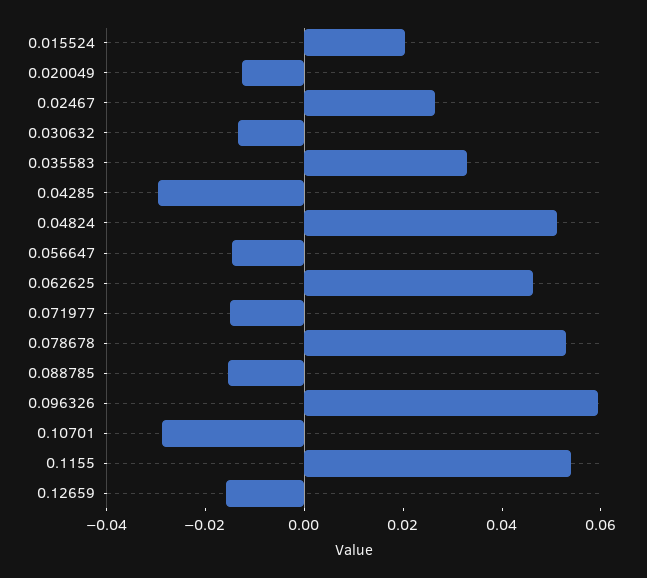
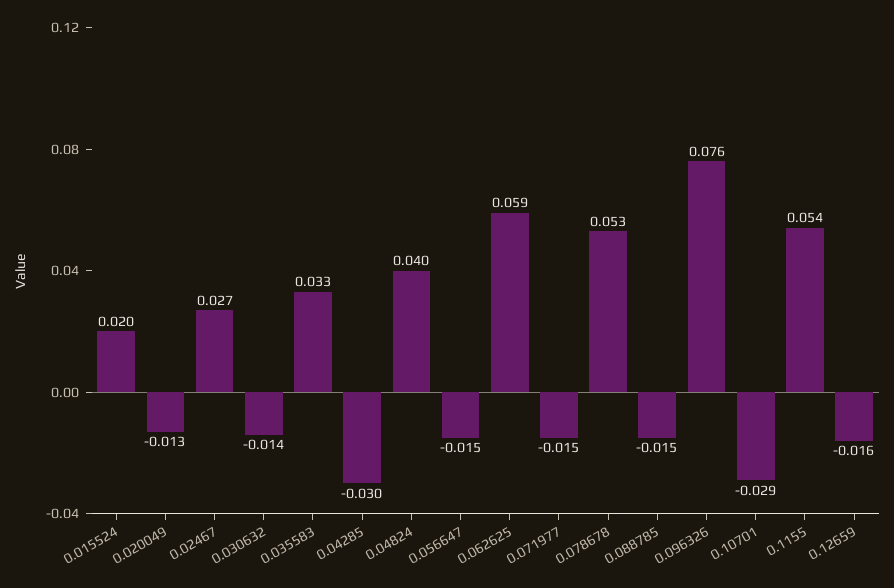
0.04824: 0.05 -> 0.04
0.062625: 0.045 -> 0.059
0.096326: 0.06 -> 0.076

